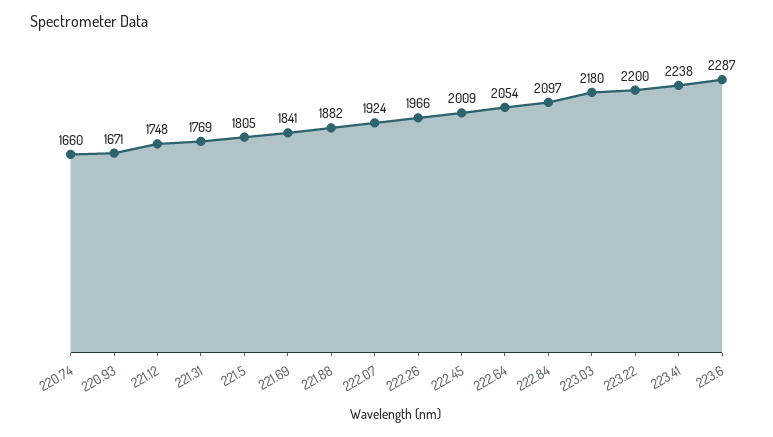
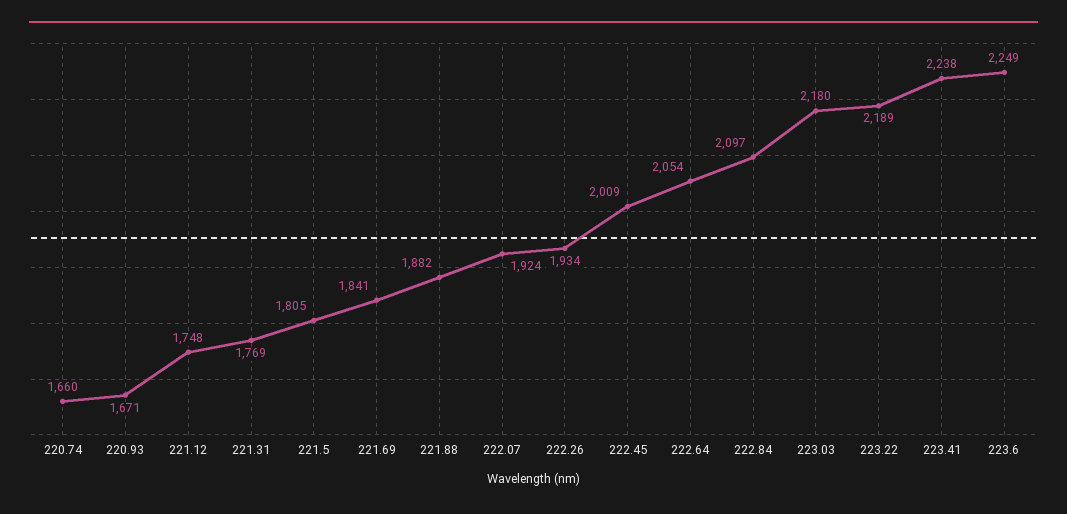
222.26: 1966 -> 1934
223.22: 2200 -> 2189
223.6: 2287 -> 2249

